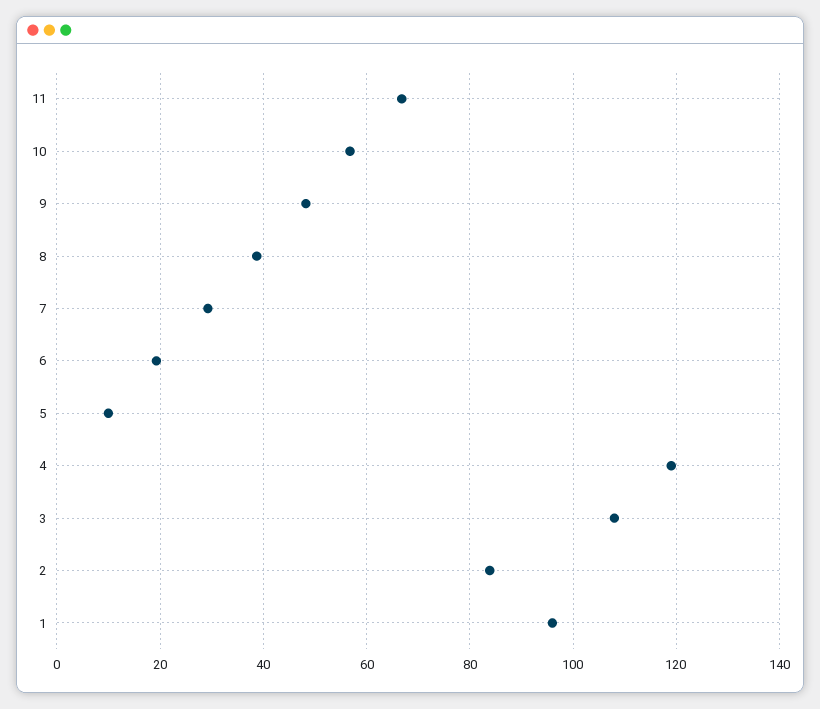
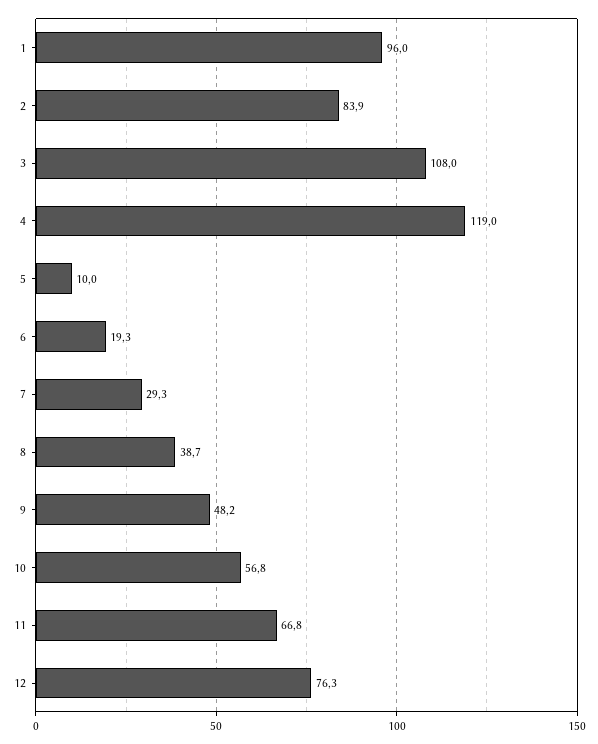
12: none -> 76.3

